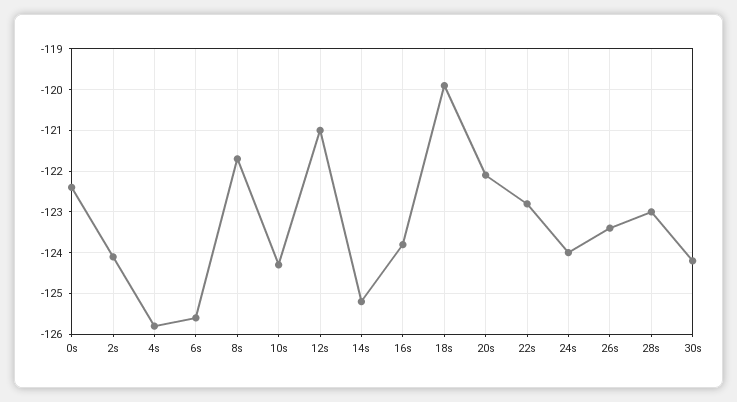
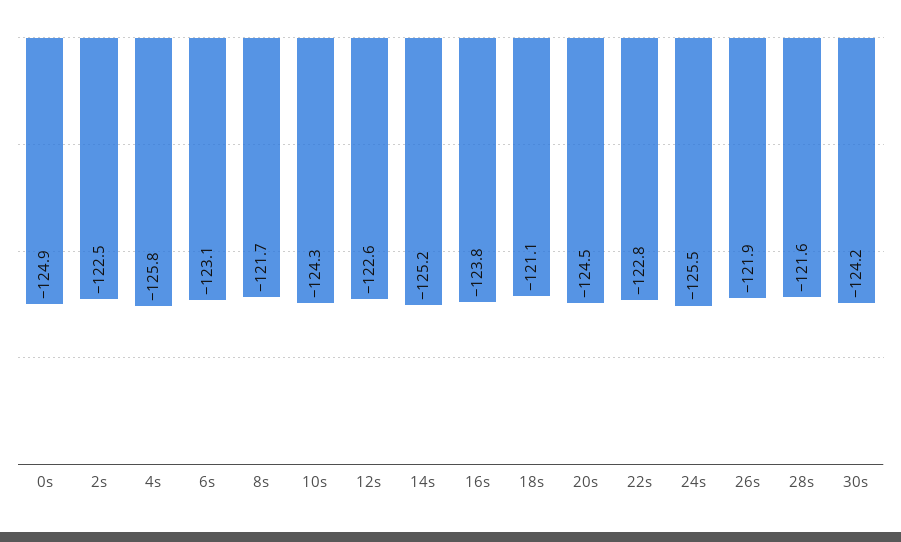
0s: -122.5 -> -124.9
2s: -124 -> -122.5
6s: -125.5 -> -123.1
12s: -121 -> -122.6
18s: -120 -> -121.1
20s: -122 -> -124.5
24s: -124 -> -125.5
26s: -123.5 -> -121.9
28s: -123 -> -121.6

